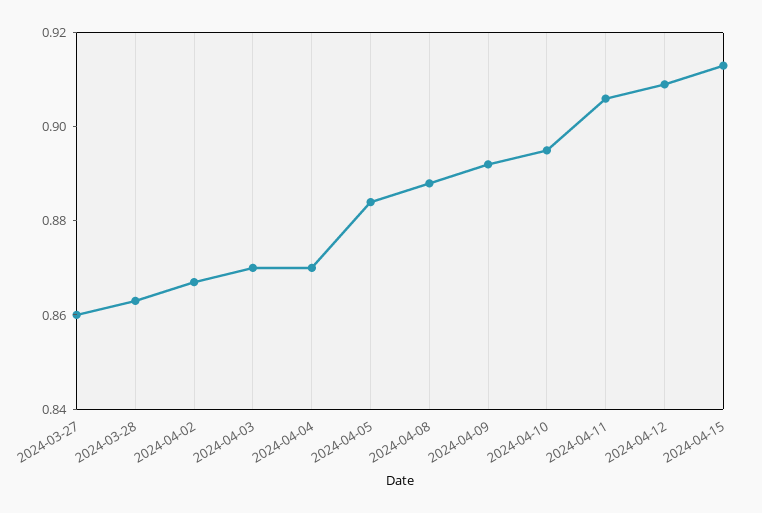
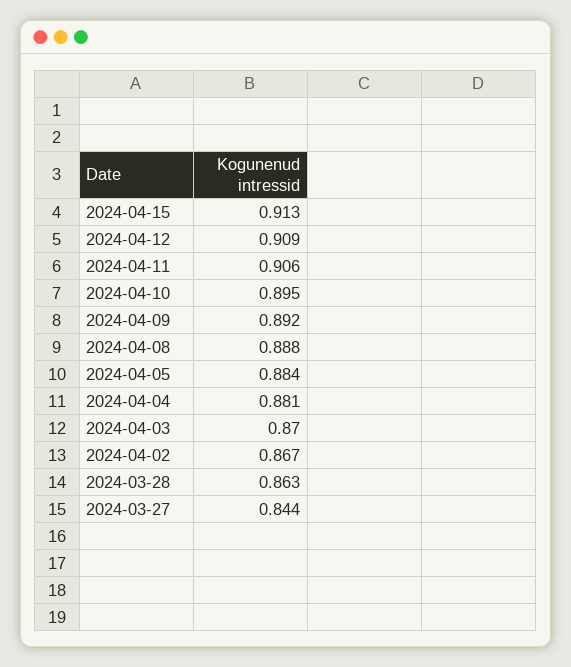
2024-03-27: 0.86 -> 0.844
2024-04-04: 0.87 -> 0.881

